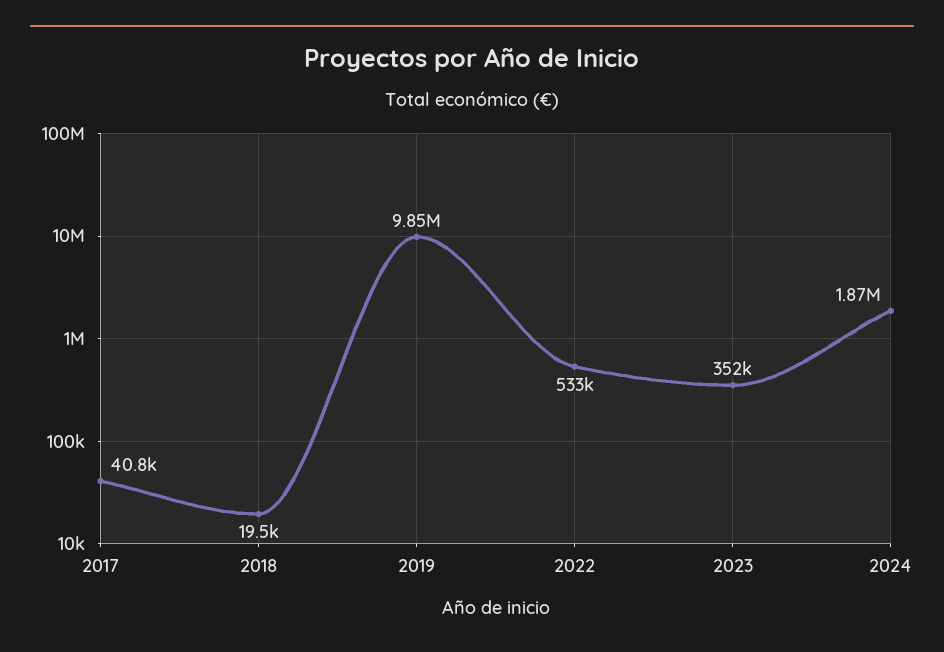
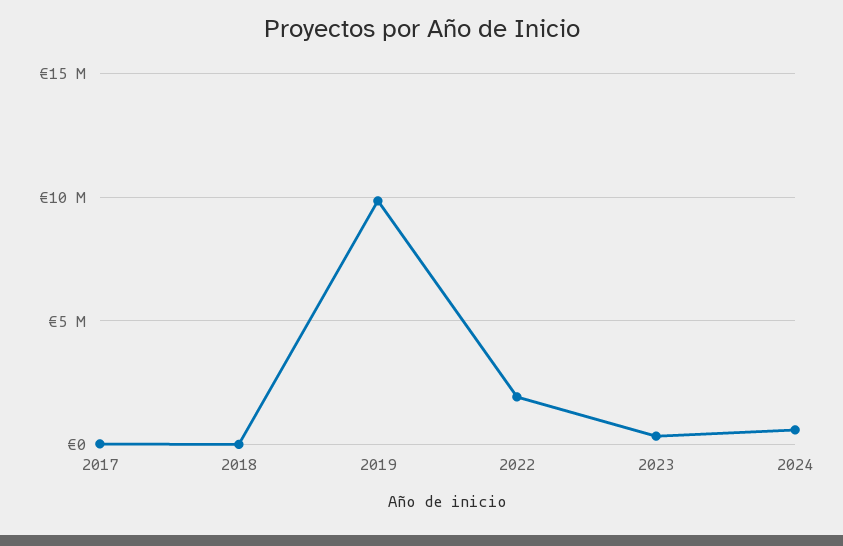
2022: 533000 -> 2000000
2024: 1870000 -> 500000

